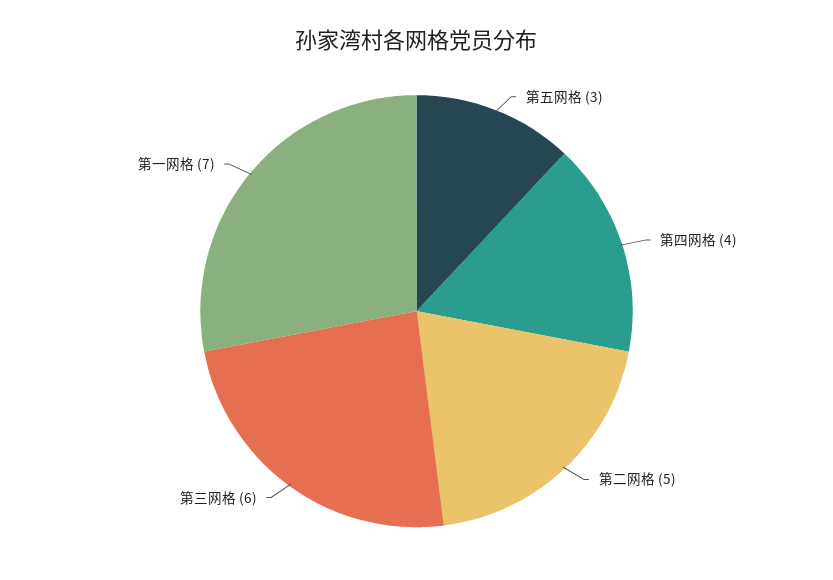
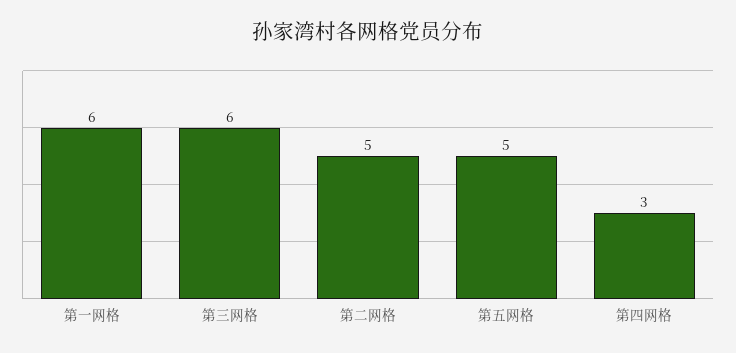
第五网格: 3 -> 5
第四网格: 4 -> 3
第一网格: 7 -> 6

